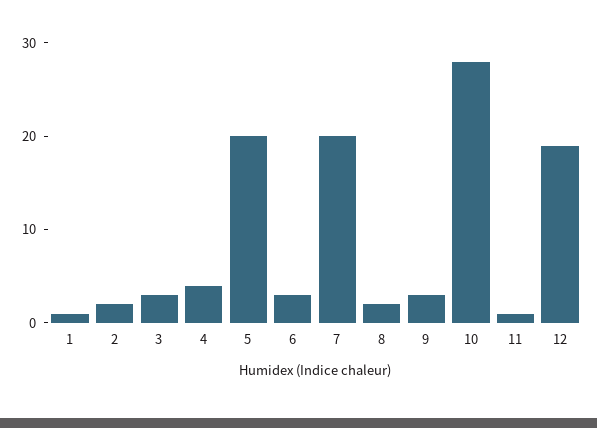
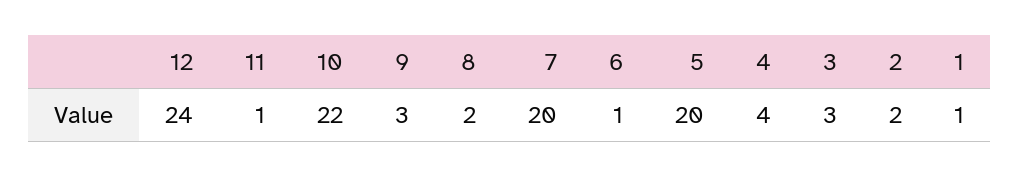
6: 3 -> 1
10: 28 -> 22
12: 19 -> 24

